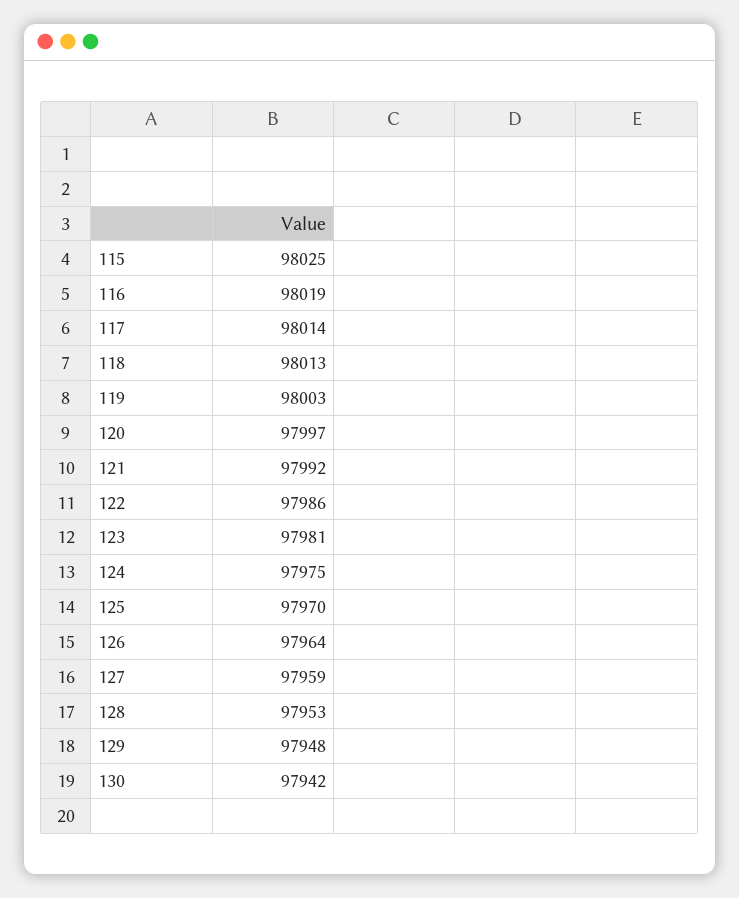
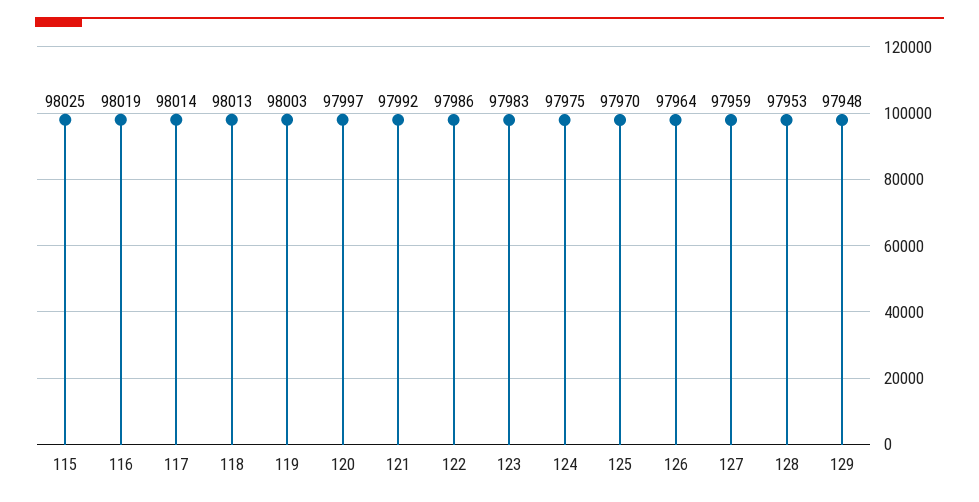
123: 97981 -> 97983
130: 97942 -> none

